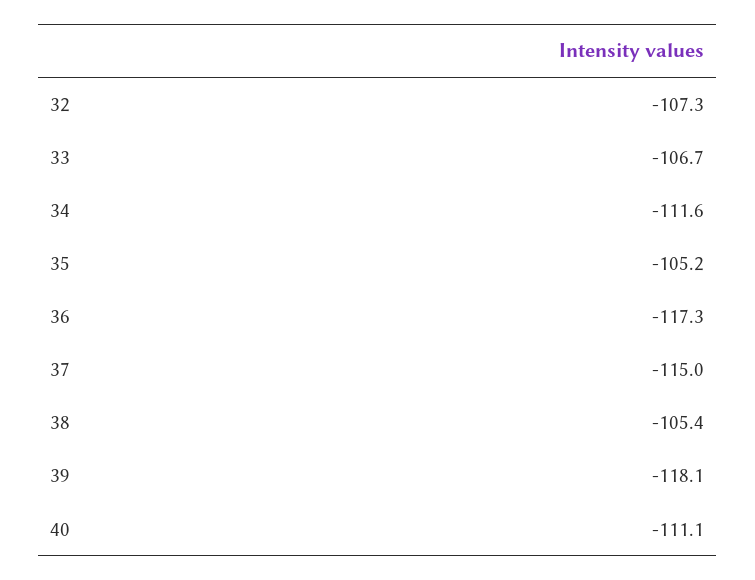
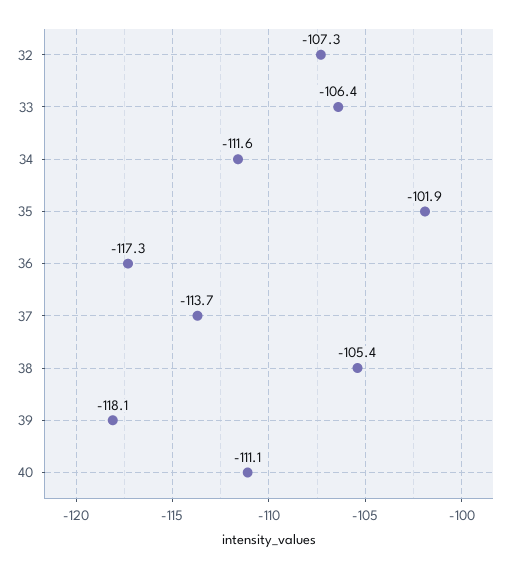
33: -106.7 -> -106.4
35: -105.2 -> -101.9
37: -115 -> -113.7

